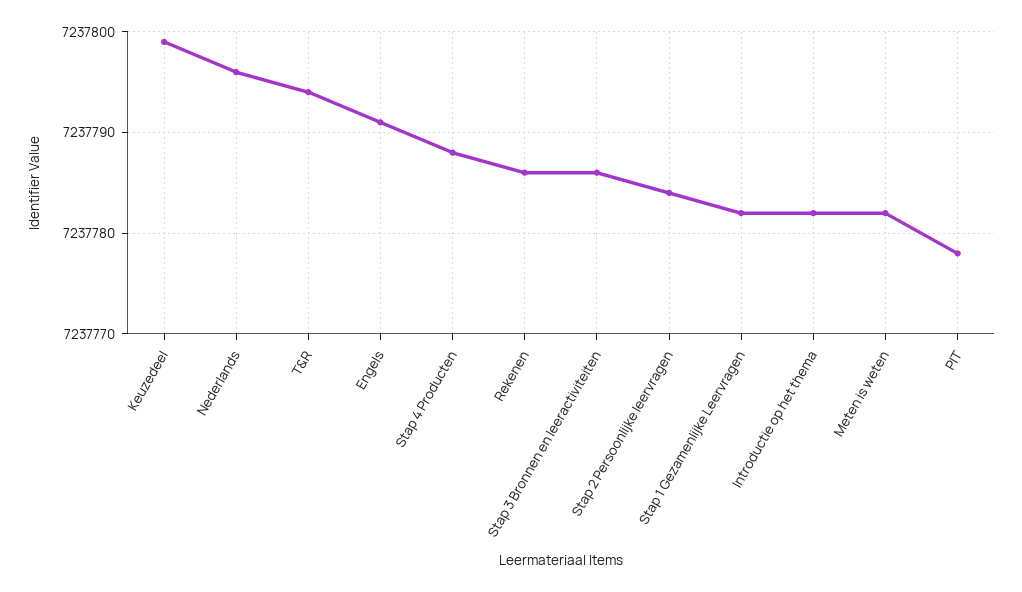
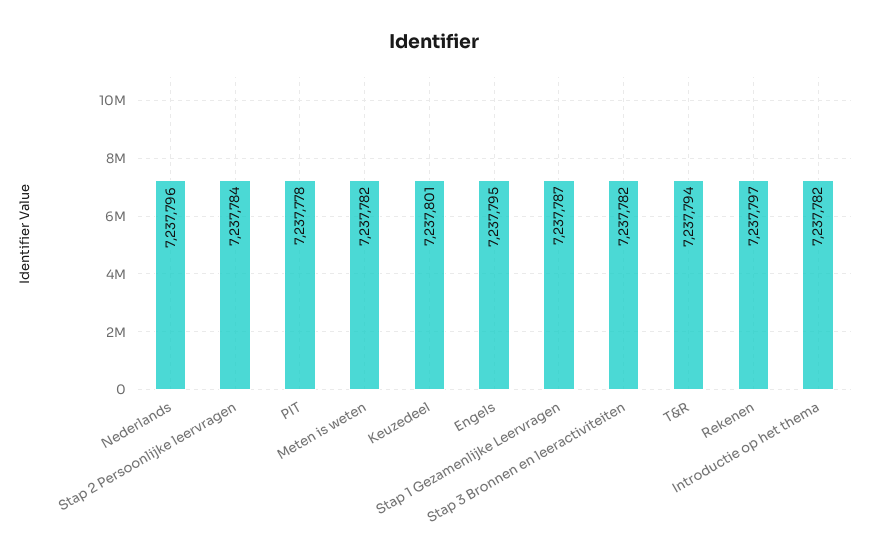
Keuzedeel: 7237799 -> 7237801
Engels: 7237791 -> 7237795
Stap 4 Producten: 7237788 -> none
Rekenen: 7237786 -> 7237797
Stap 3 Bronnen en leeractiviteiten: 7237786 -> 7237782
Stap 1 Gezamenlijke Leervragen: 7237782 -> 7237787

